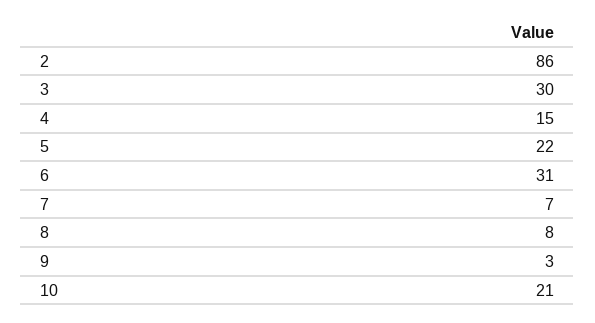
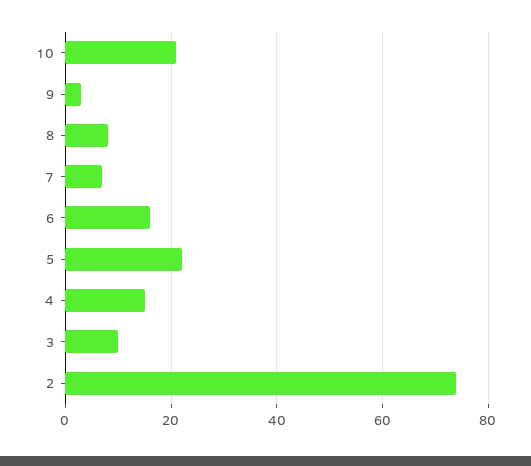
2: 86 -> 75
3: 30 -> 10
6: 31 -> 15

